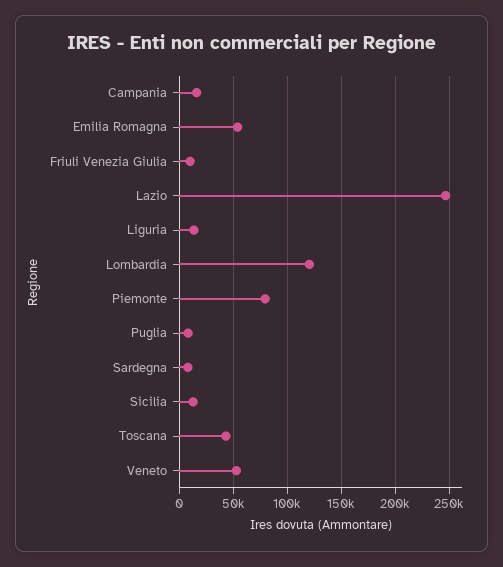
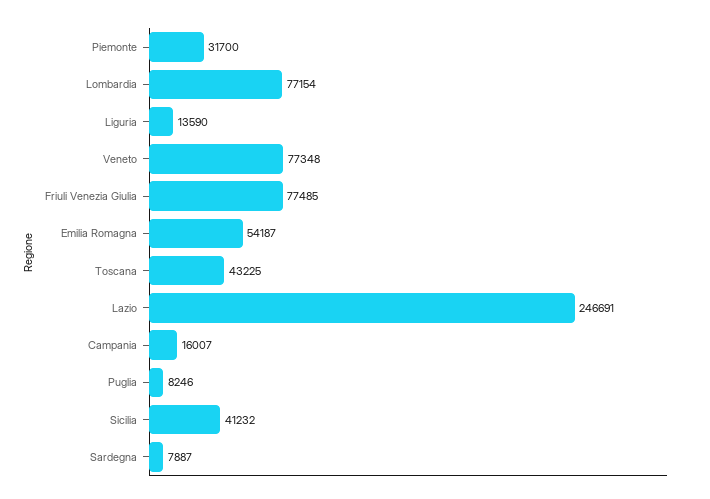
Friuli Venezia Giulia: 10000 -> 77485
Lombardia: 120000 -> 77154
Piemonte: 80000 -> 31700
Sicilia: 10000 -> 41232
Veneto: 50000 -> 77348

